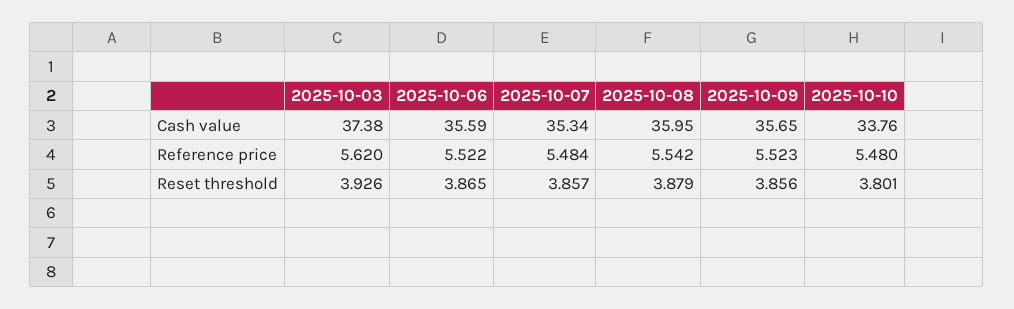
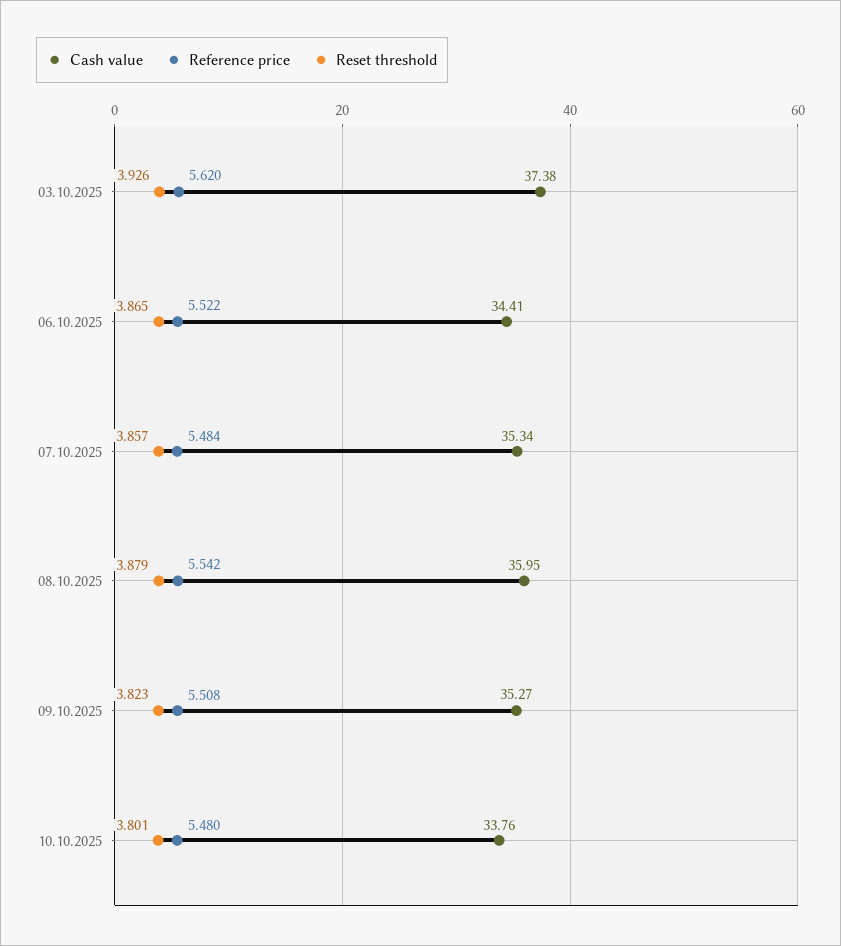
Cash value, 2025-10-06: 35.59 -> 34.41
Cash value, 2025-10-09: 35.65 -> 35.27
Reference price, 2025-10-09: 5.523 -> 5.508
Reset threshold, 2025-10-09: 3.856 -> 3.823

